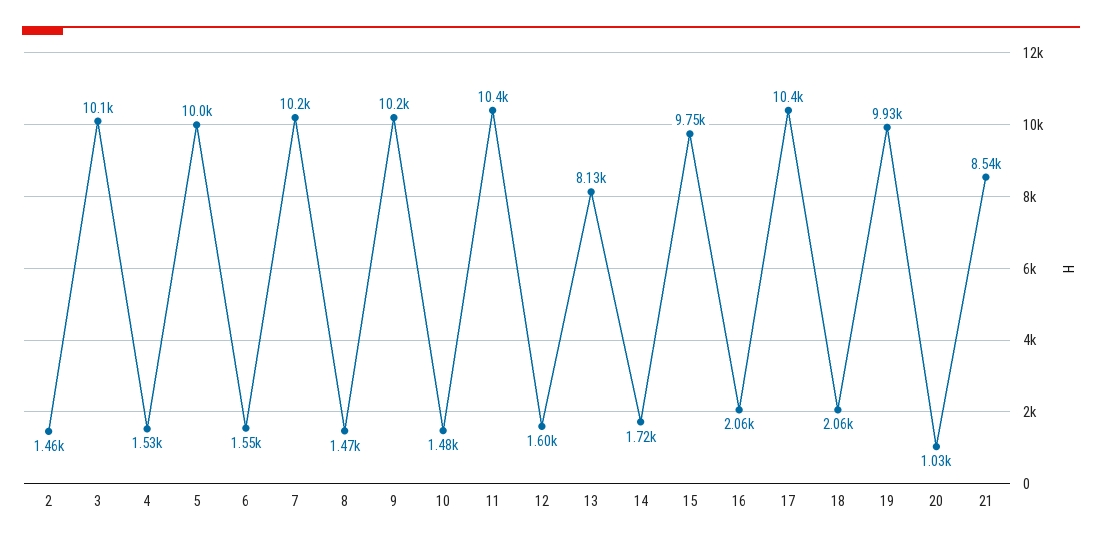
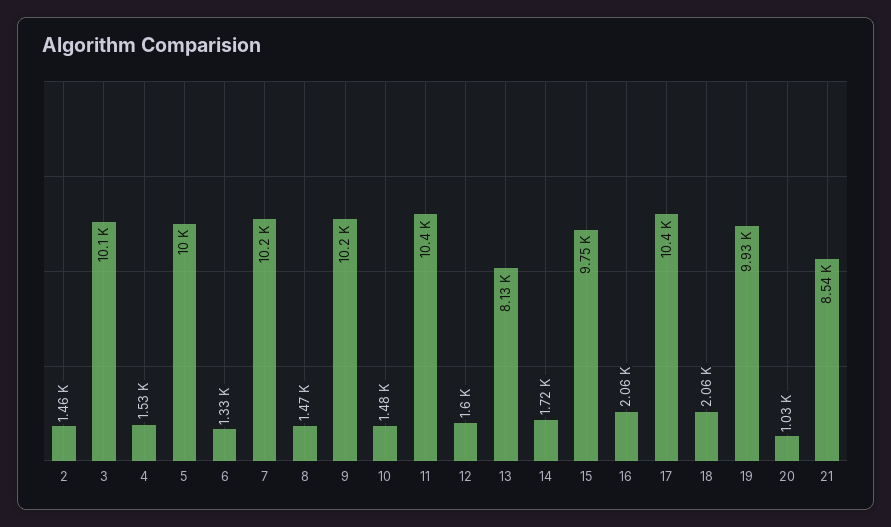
6: 1550 -> 1330

